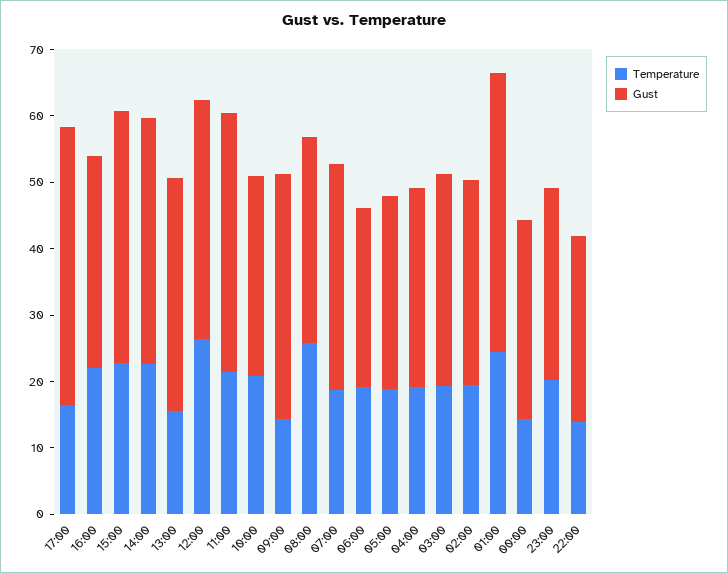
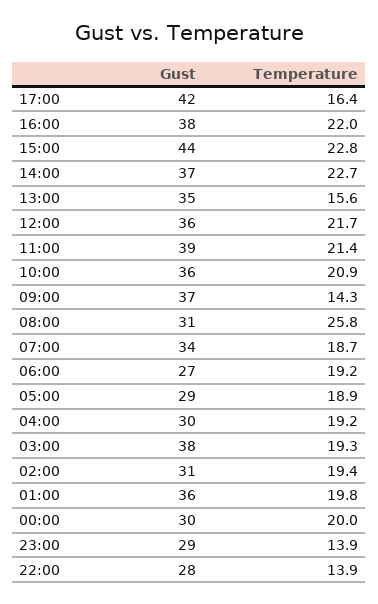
Gust, 16:00: 32 -> 38
Gust, 15:00: 38 -> 44
Temperature, 12:00: 26 -> 21.7
Gust, 10:00: 30 -> 36
Gust, 03:00: 32 -> 38
Temperature, 01:00: 24 -> 19.8
Gust, 01:00: 42 -> 36
Temperature, 00:00: 14 -> 20
Temperature, 23:00: 20 -> 13.9

